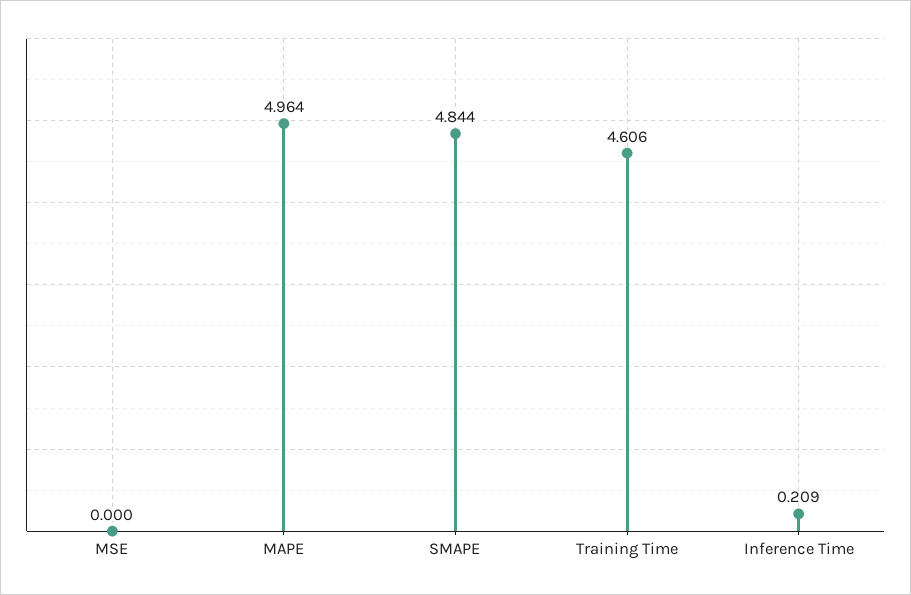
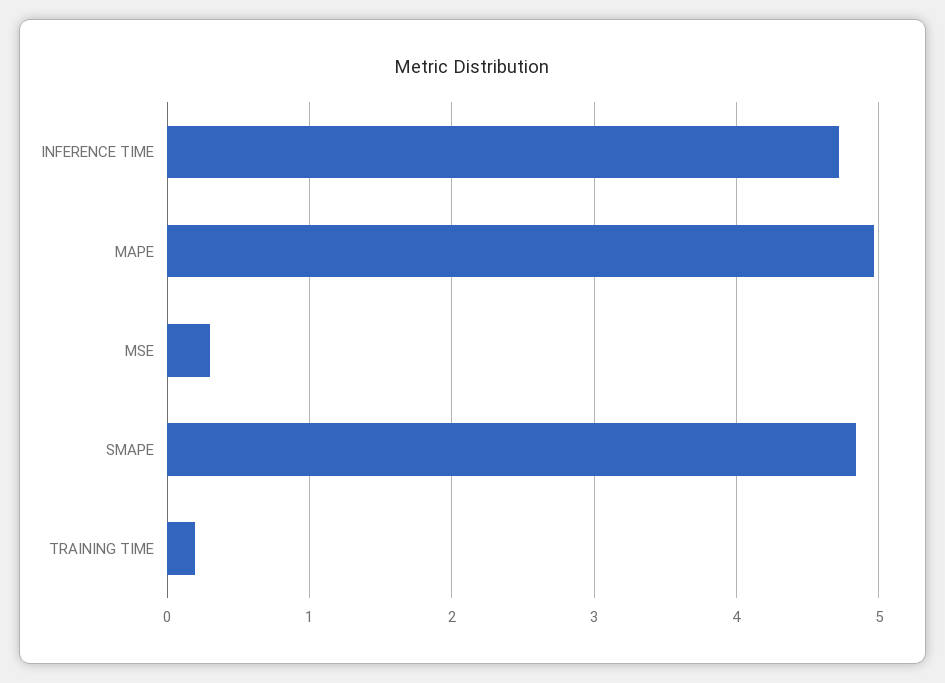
MSE: 0 -> 0.3
Training Time: 4.606 -> 0.2
Inference Time: 0.209 -> 4.7

